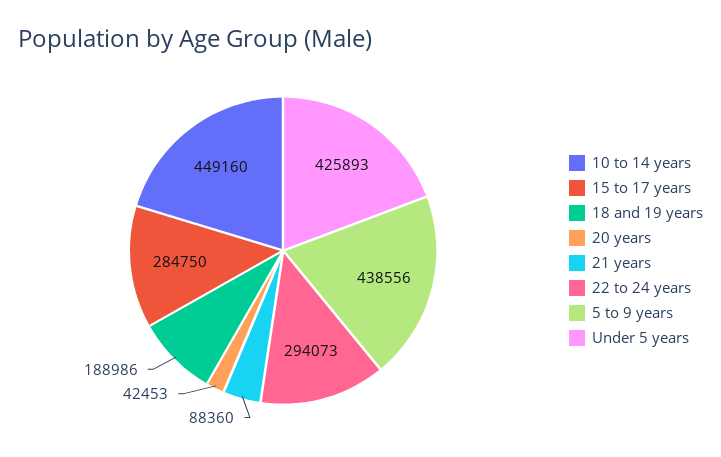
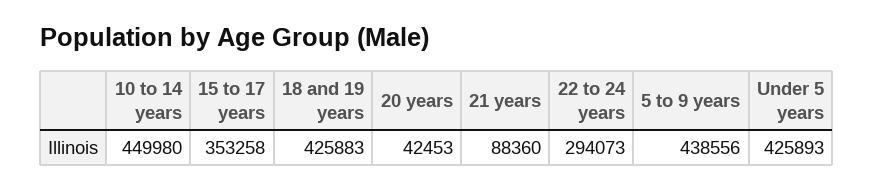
10 to 14 years: 449160 -> 449980
15 to 17 years: 284750 -> 353258
18 and 19 years: 188986 -> 425883

